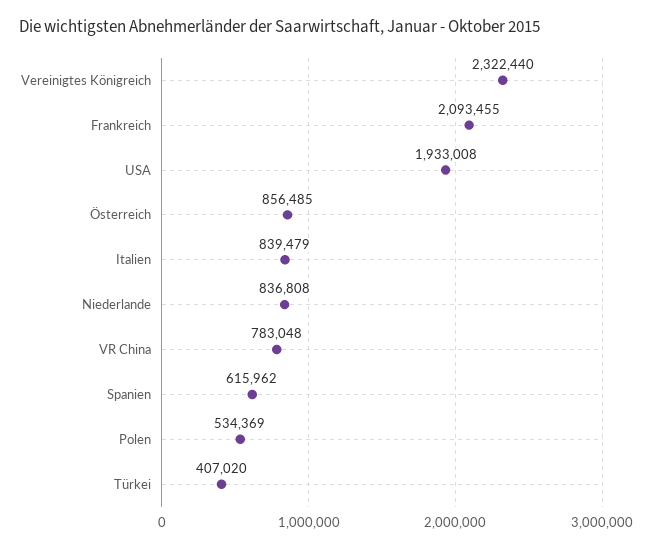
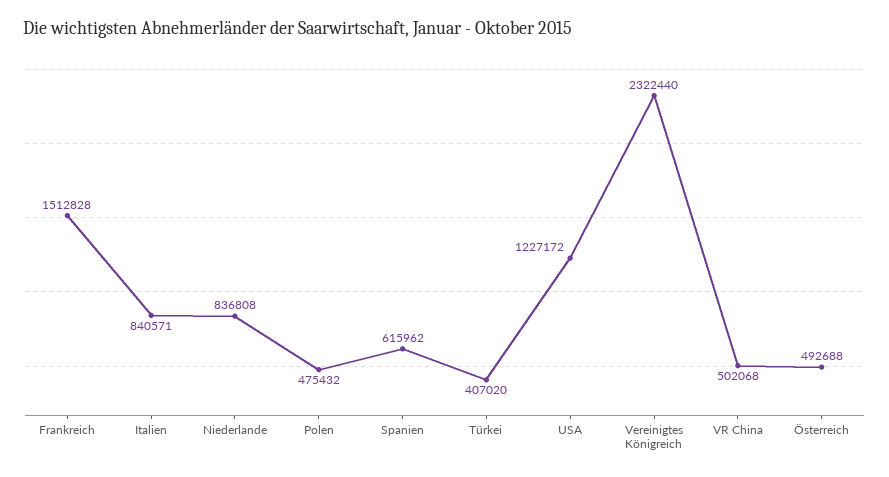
Frankreich: 2093455 -> 1512828
USA: 1933008 -> 1227172
Österreich: 856485 -> 492688
Italien: 839479 -> 840571
VR China: 783048 -> 502068
Polen: 534369 -> 475432

